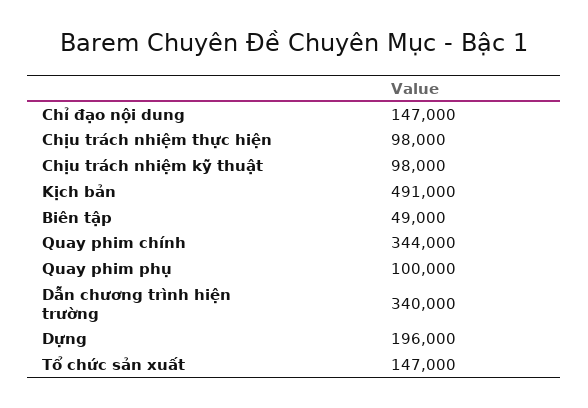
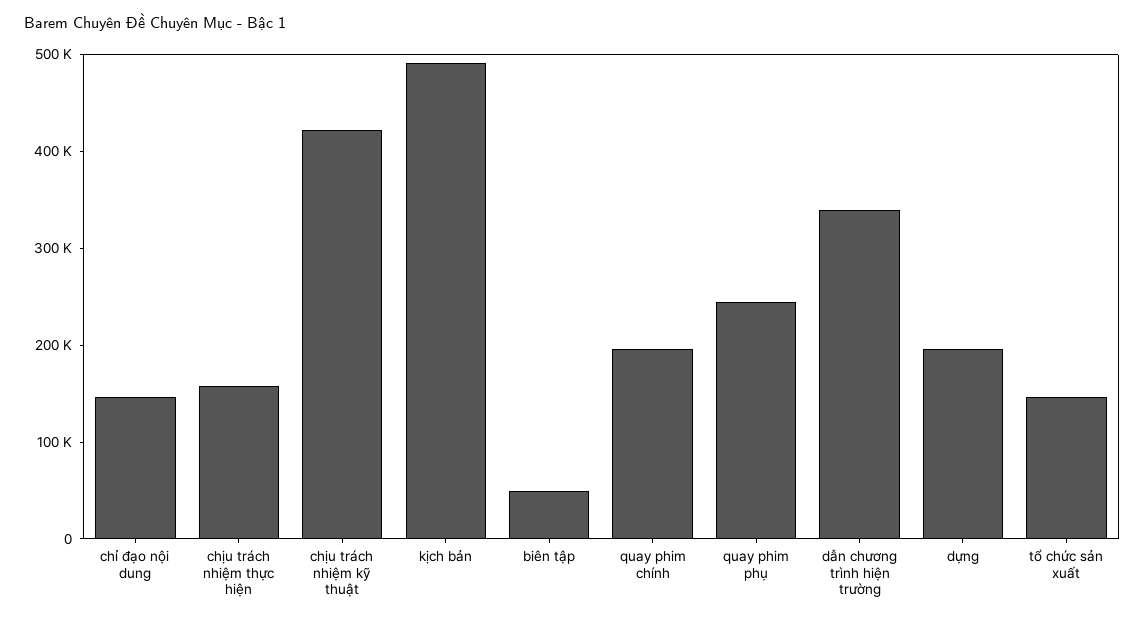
Chịu trách nhiệm thực hiện: 98000 -> 160000
Chịu trách nhiệm kỹ thuật: 98000 -> 420000
Quay phim chính: 344000 -> 200000
Quay phim phụ: 100000 -> 240000

